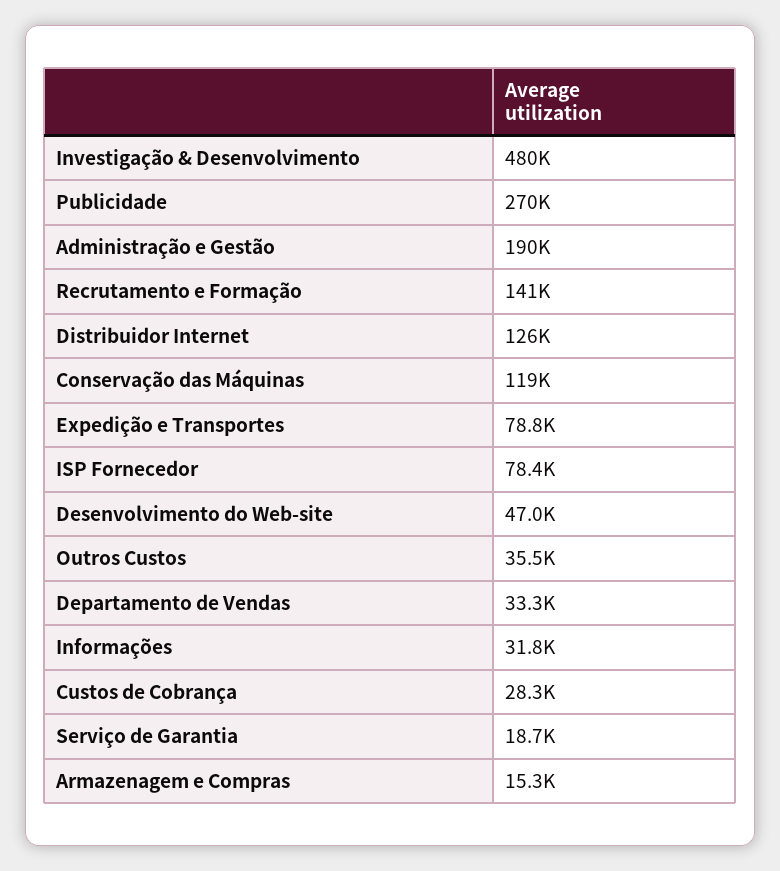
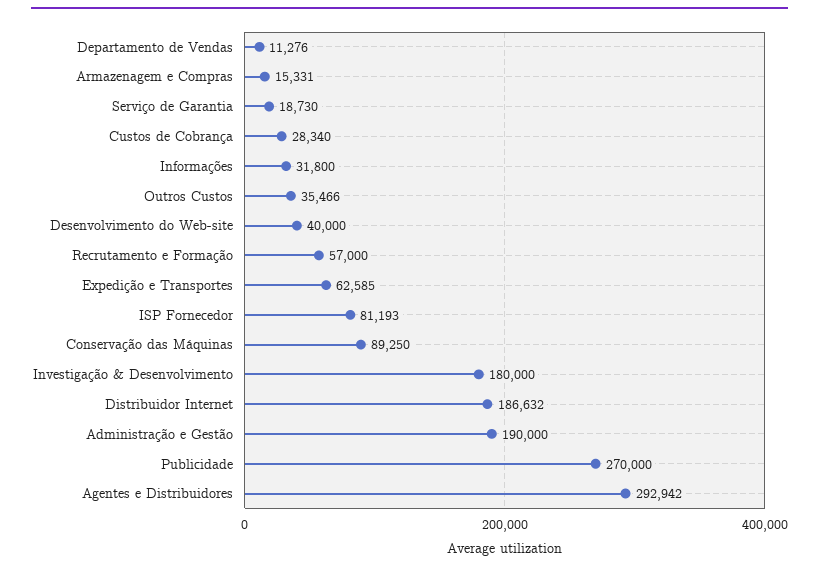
Investigação & Desenvolvimento: 480000 -> 180000
Recrutamento e Formação: 141000 -> 57000
Distribuidor Internet: 126000 -> 186632
Conservação das Máquinas: 119000 -> 89250
Expedição e Transportes: 78800 -> 62585
ISP Fornecedor: 78400 -> 81193
Desenvolvimento do Web-site: 47000 -> 40000
Departamento de Vendas: 33300 -> 11276
Agentes e Distribuidores: none -> 292942

